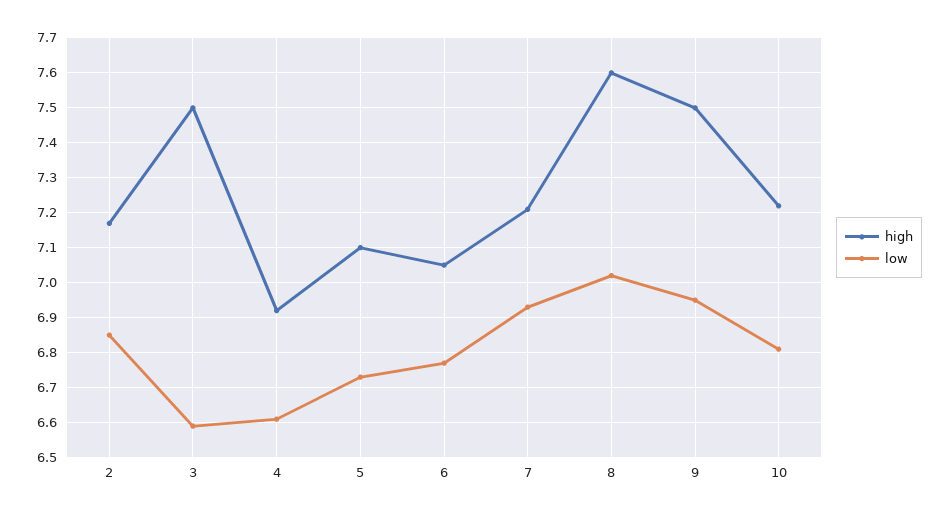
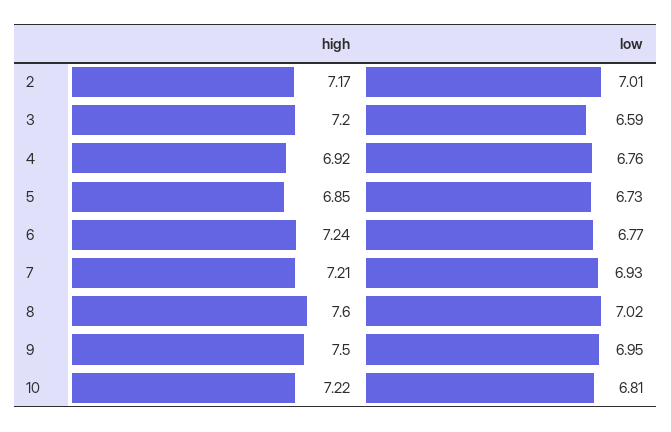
low, 2: 6.85 -> 7.01
high, 3: 7.5 -> 7.2
low, 4: 6.6 -> 6.76
high, 5: 7.1 -> 6.85
high, 6: 7.05 -> 7.24

